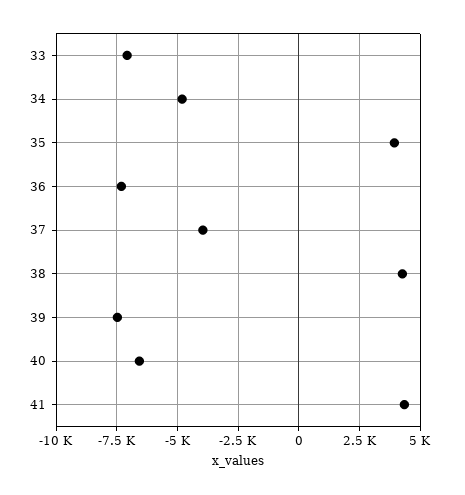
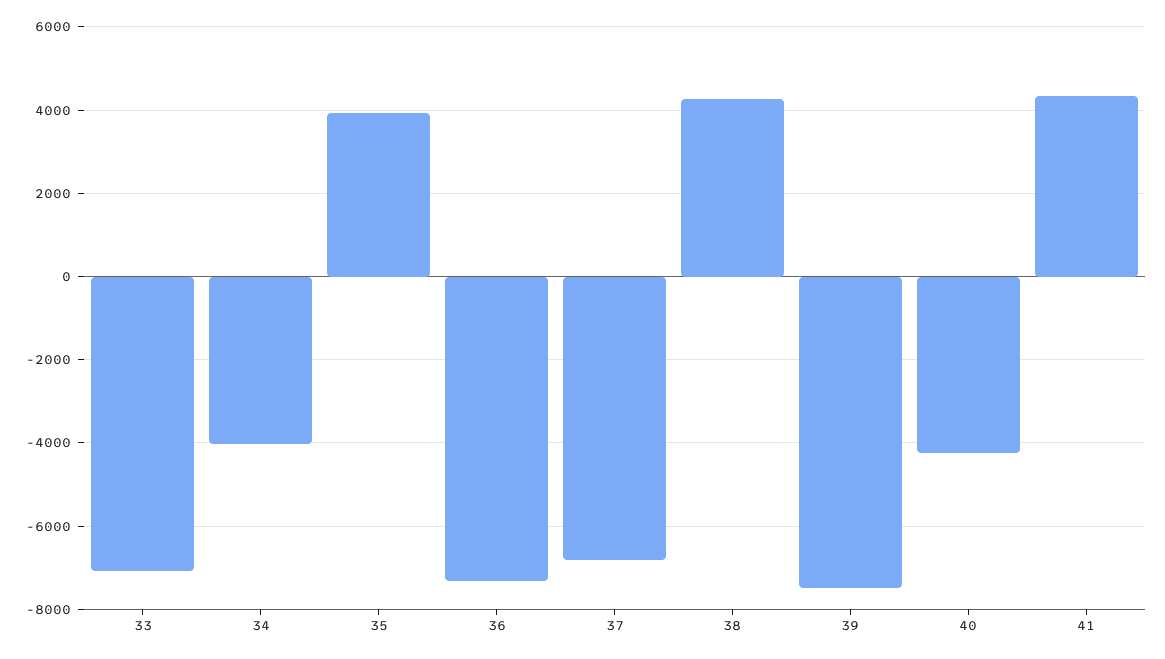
34: -4750 -> -4000
37: -4000 -> -6800
40: -6500 -> -4200

